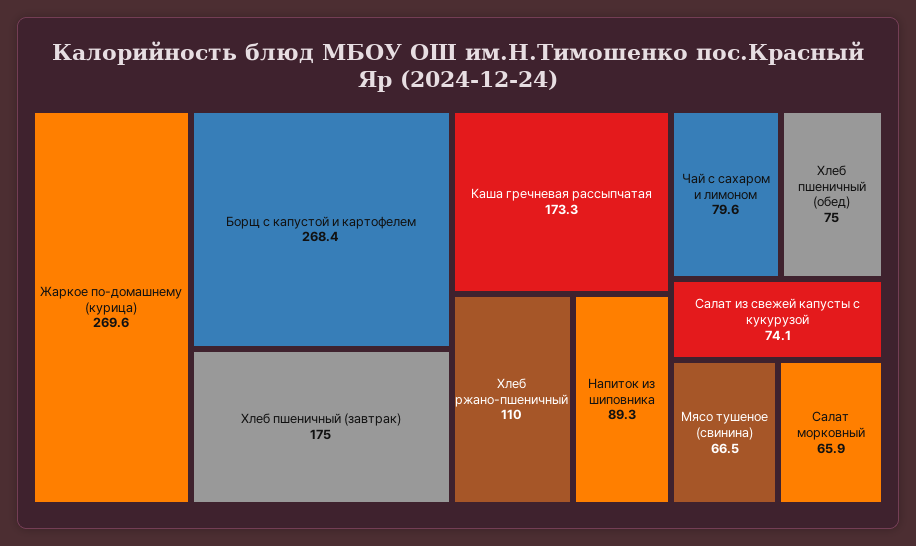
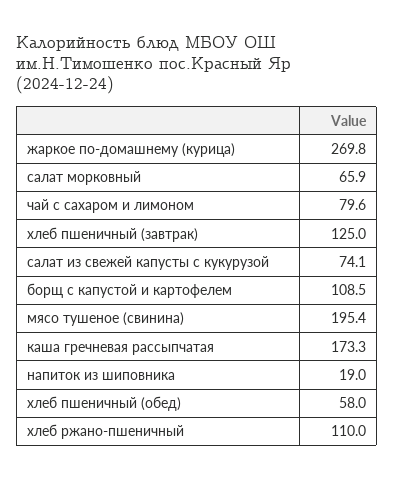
Жаркое по-домашнему (курица): 269.6 -> 269.8
Борщ с капустой и картофелем: 268.4 -> 108.5
Хлеб пшеничный (завтрак): 175 -> 125
Напиток из шиповника: 89.3 -> 19
Хлеб пшеничный (обед): 75 -> 58
Мясо тушеное (свинина): 66.5 -> 195.4

